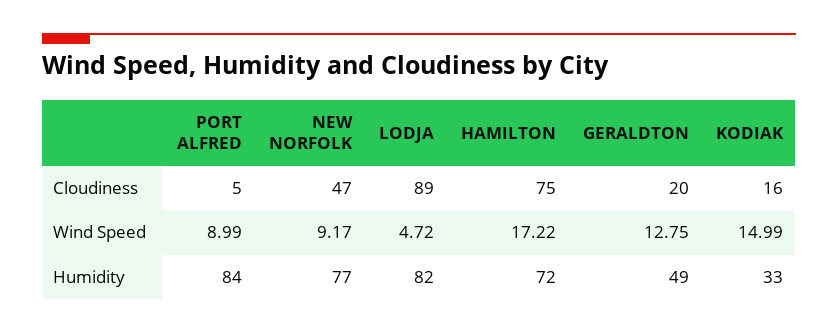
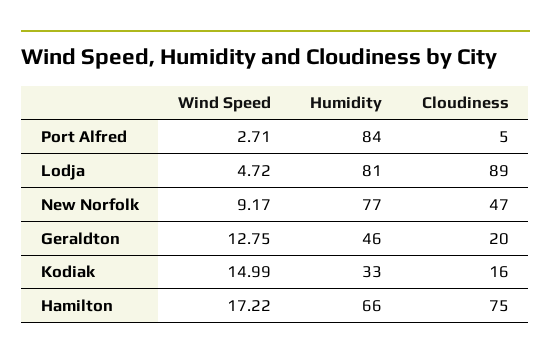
PORT ALFRED, Wind Speed: 8.99 -> 2.71
LODJA, Humidity: 82 -> 81
HAMILTON, Humidity: 72 -> 66
GERALDTON, Humidity: 49 -> 46

